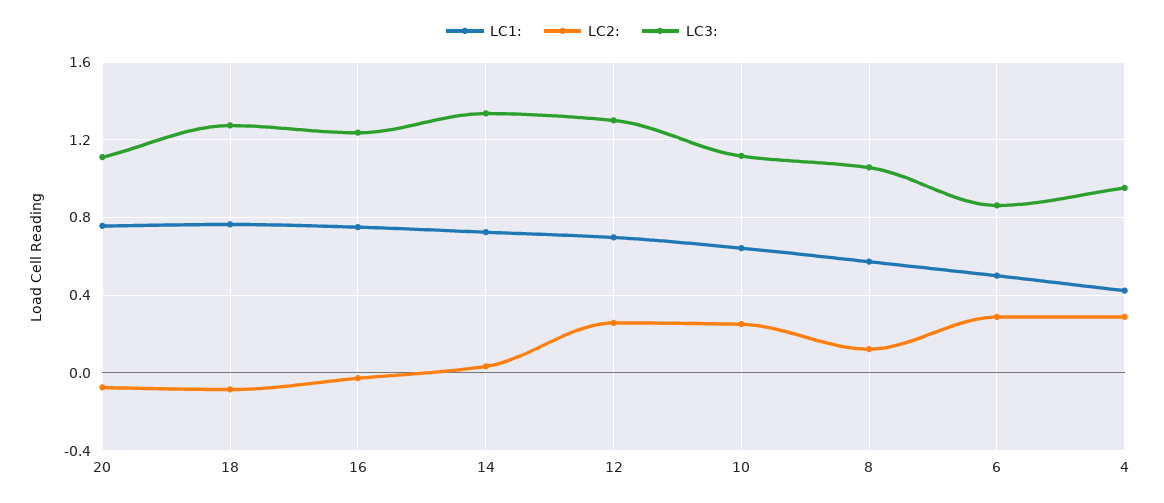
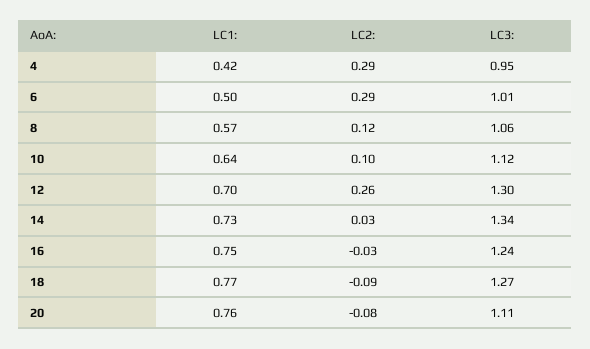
LC2:, 10: 0.25 -> 0.1
LC3:, 6: 0.85 -> 1.01

